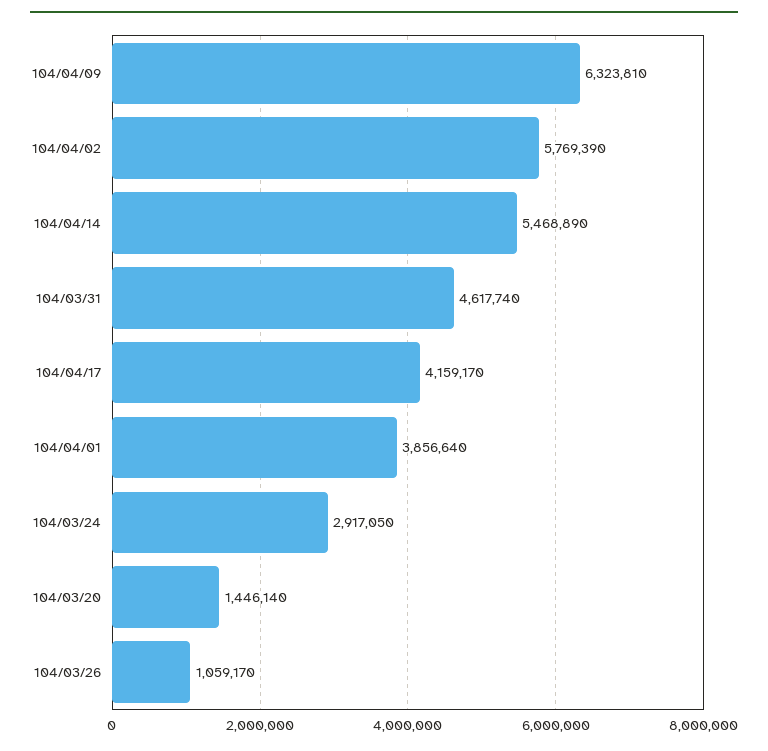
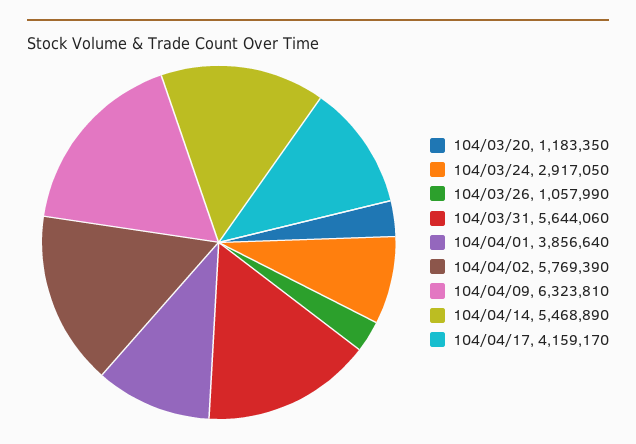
104/03/31: 4617740 -> 5644060
104/03/20: 1446140 -> 1183350
104/03/26: 1059170 -> 1057990

